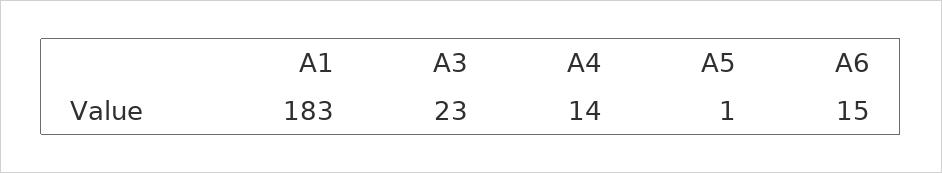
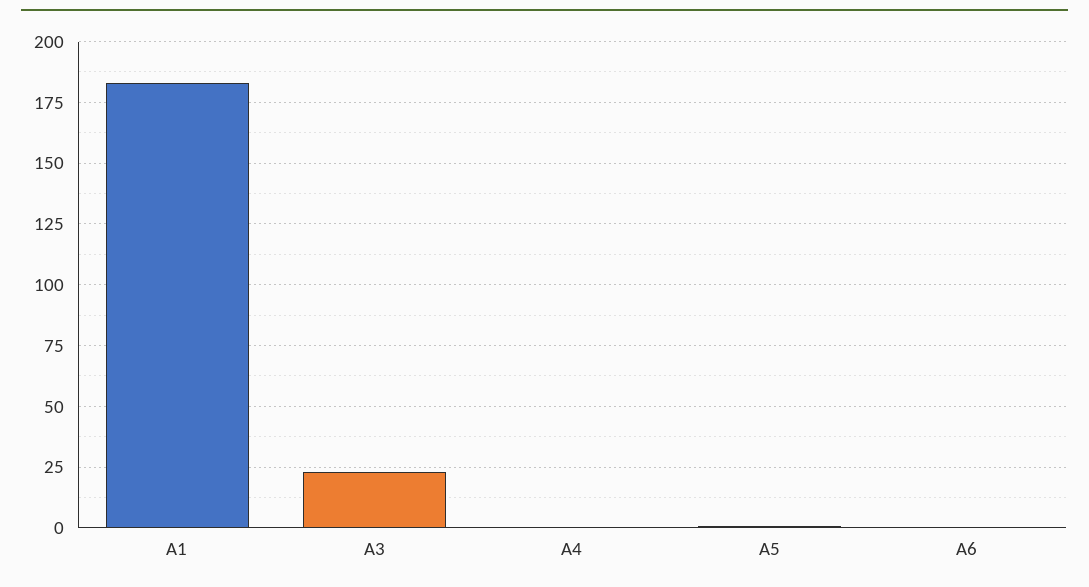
A4: 14 -> 0
A6: 15 -> 0

